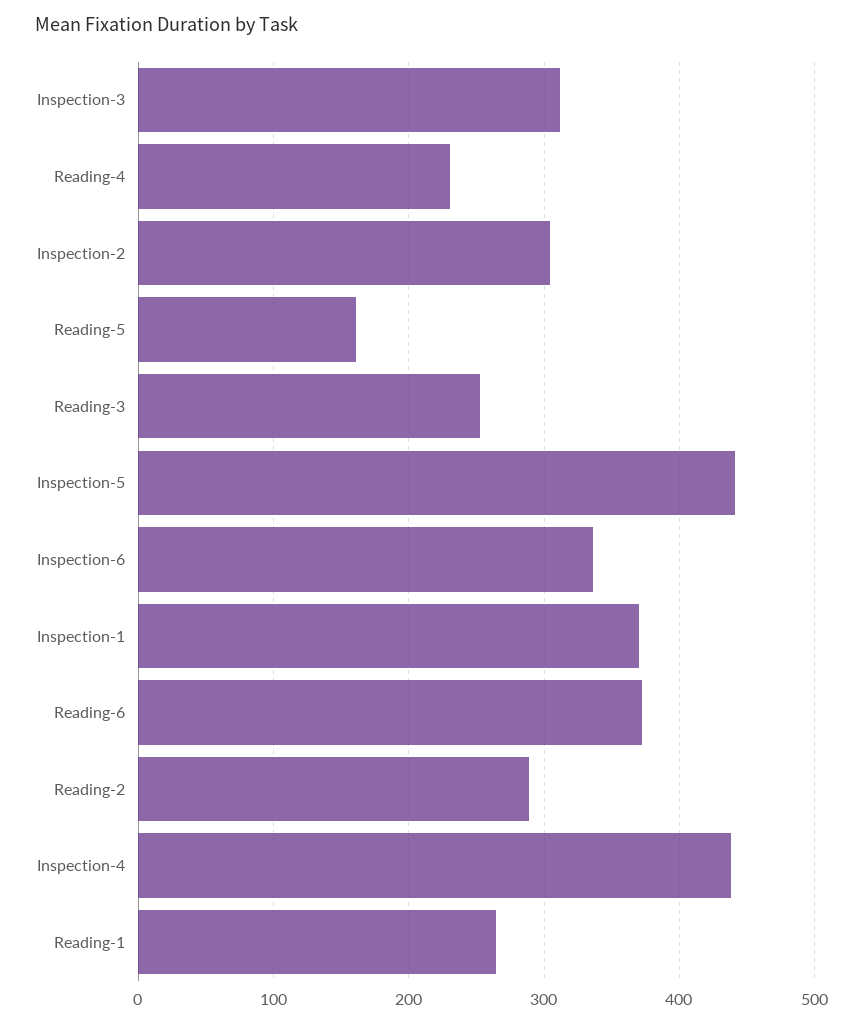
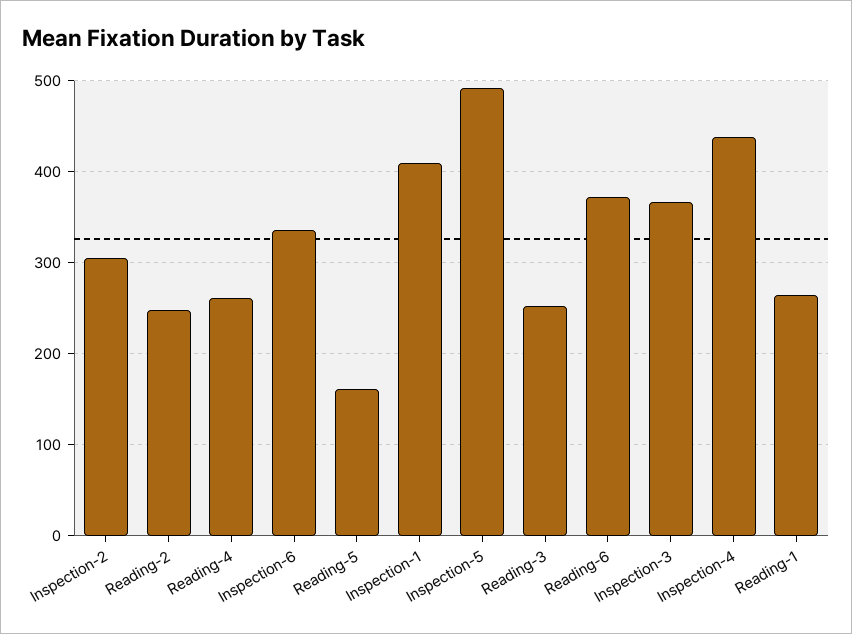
Inspection-3: 310 -> 370
Reading-4: 230 -> 260
Inspection-5: 440 -> 490
Inspection-1: 370 -> 410
Reading-2: 290 -> 250

